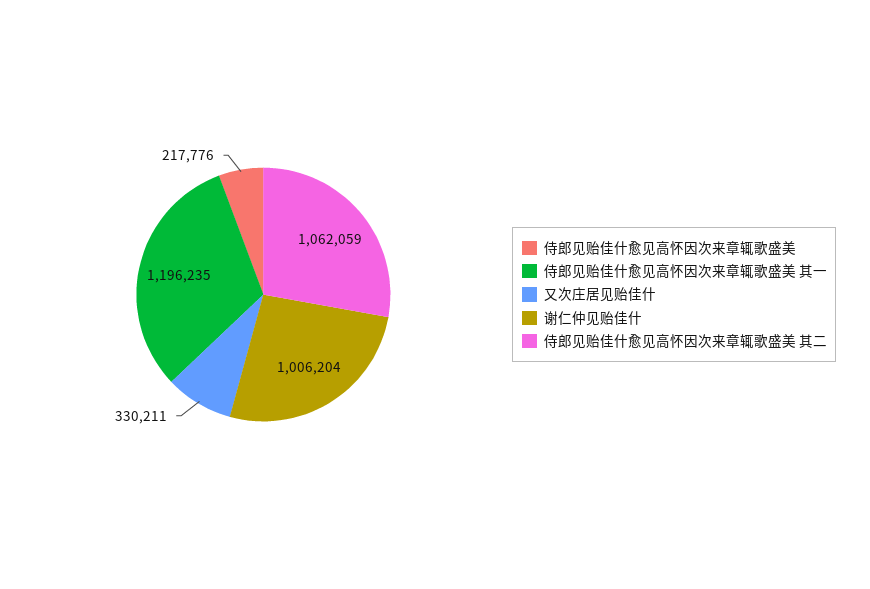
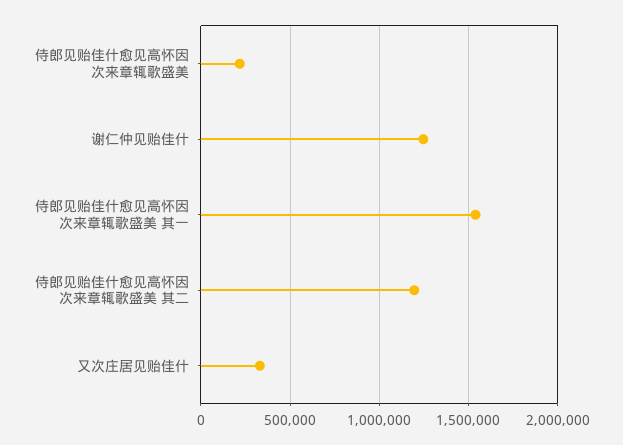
侍郎见贻佳什愈见高怀因次来章辄歌盛美 其一: 1196235 -> 1550000
谢仁仲见贻佳什: 1006204 -> 1250000
侍郎见贻佳什愈见高怀因次来章辄歌盛美 其二: 1062059 -> 1200000

